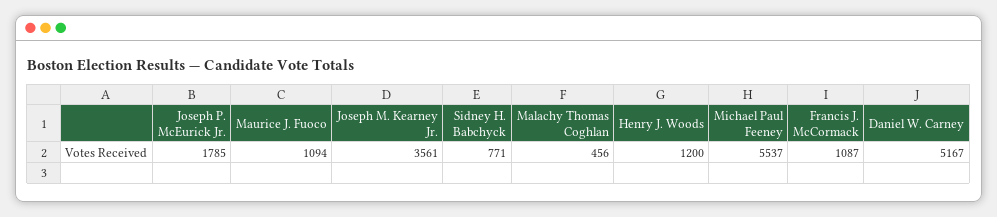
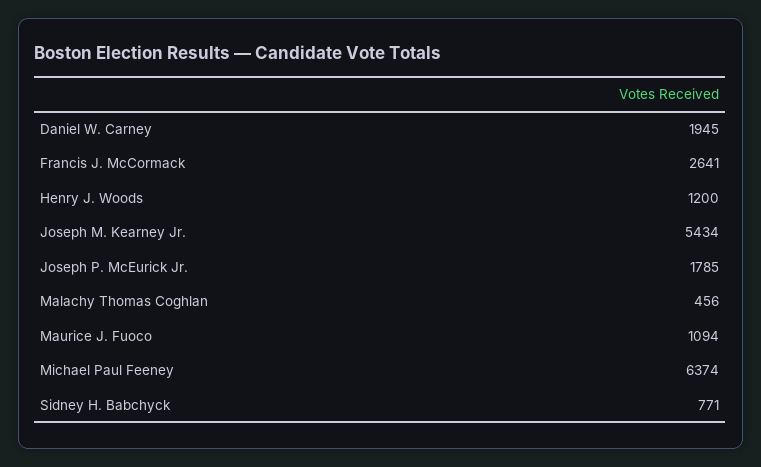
Joseph M. Kearney Jr.: 3561 -> 5434
Michael Paul Feeney: 5537 -> 6374
Francis J. McCormack: 1087 -> 2641
Daniel W. Carney: 5167 -> 1945

